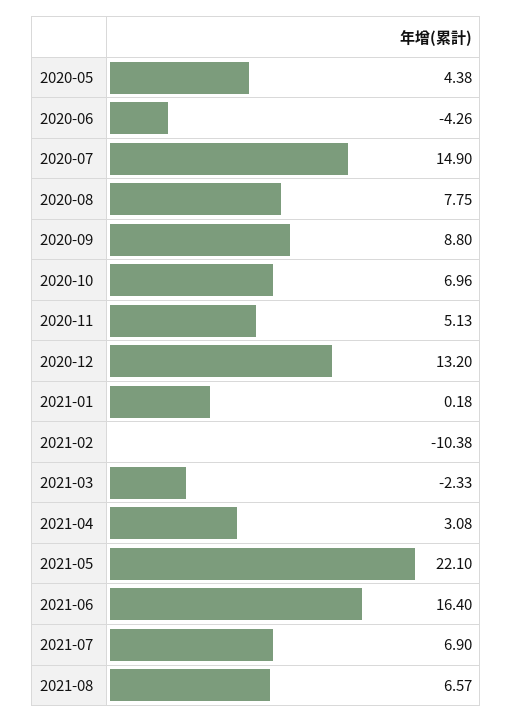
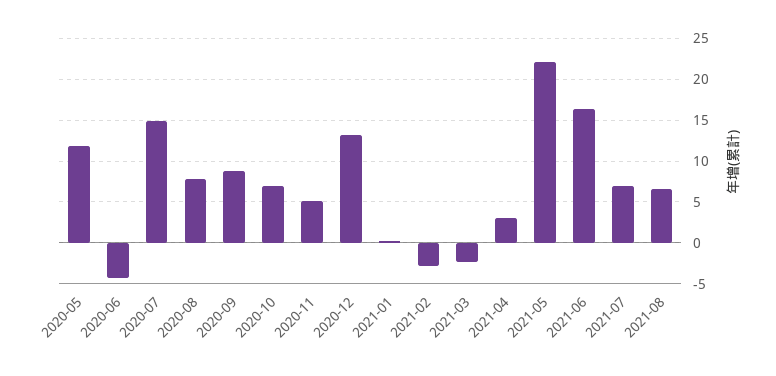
2020-05: 4.38 -> 12
2021-02: -10.38 -> -3

